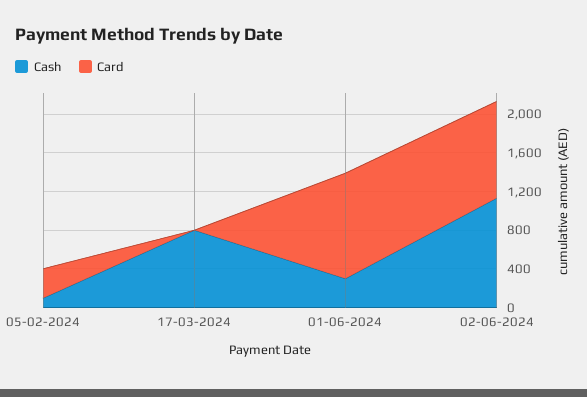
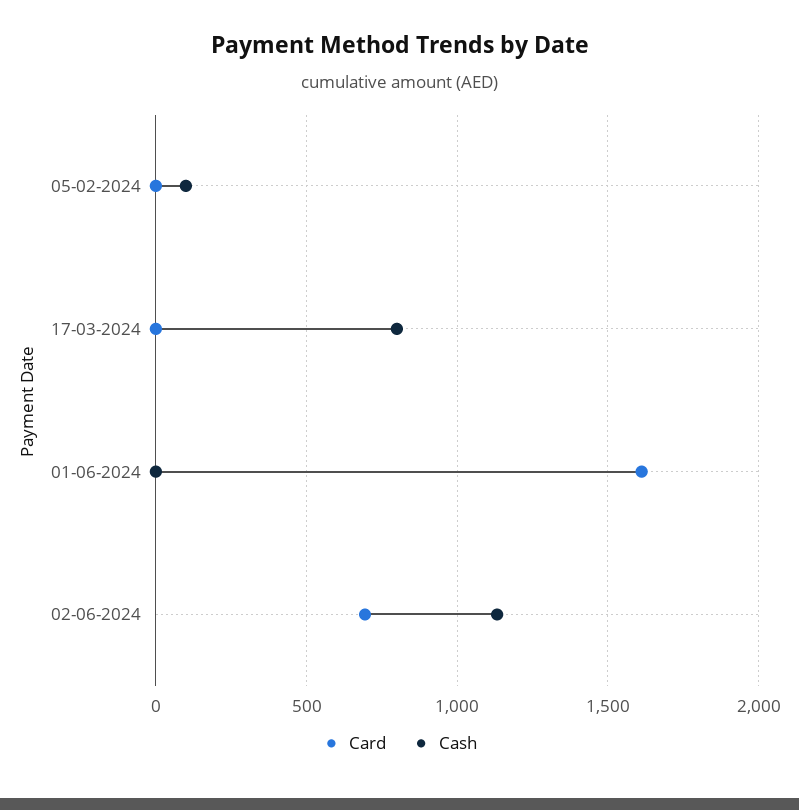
Card, 05-02-2024: 300 -> 0
Cash, 01-06-2024: 300 -> 0
Card, 01-06-2024: 1100 -> 1600
Card, 02-06-2024: 1000 -> 700

